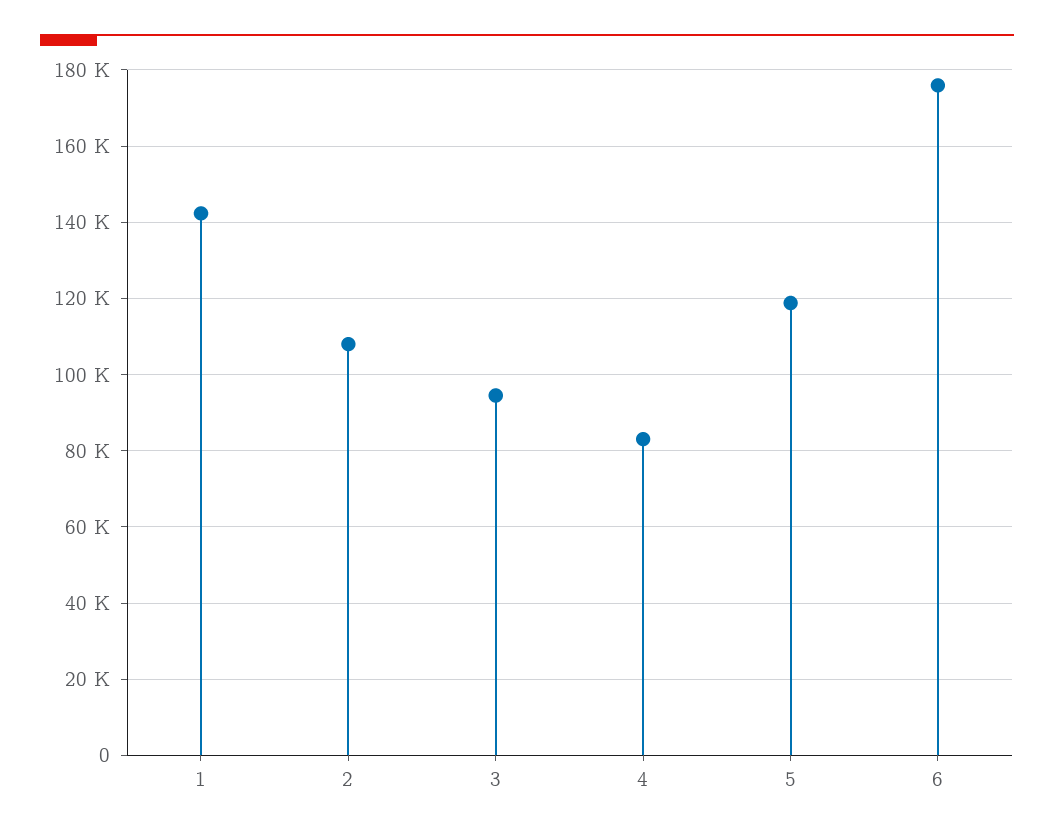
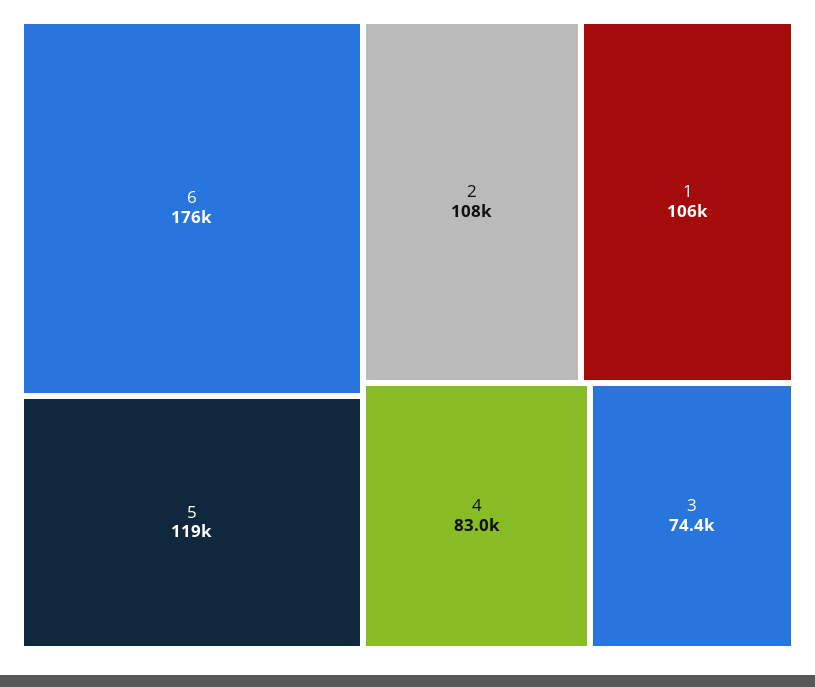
1: 142000 -> 106000
3: 94000 -> 74400

